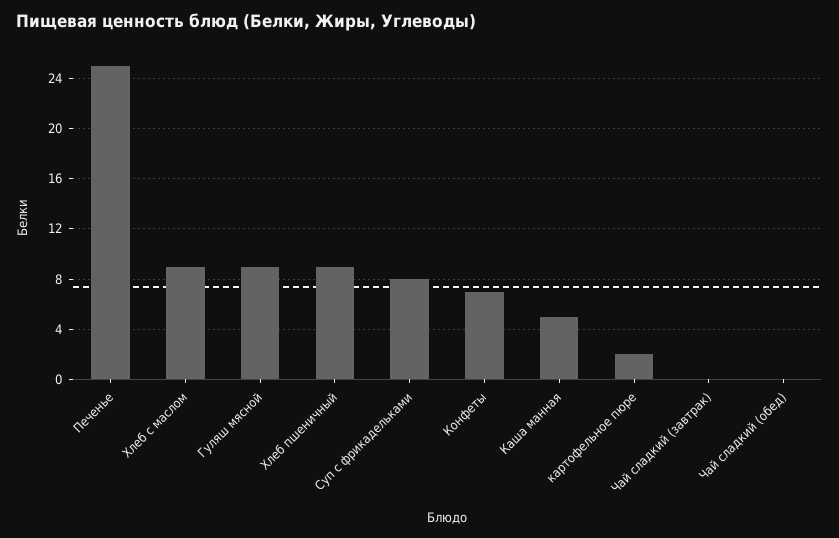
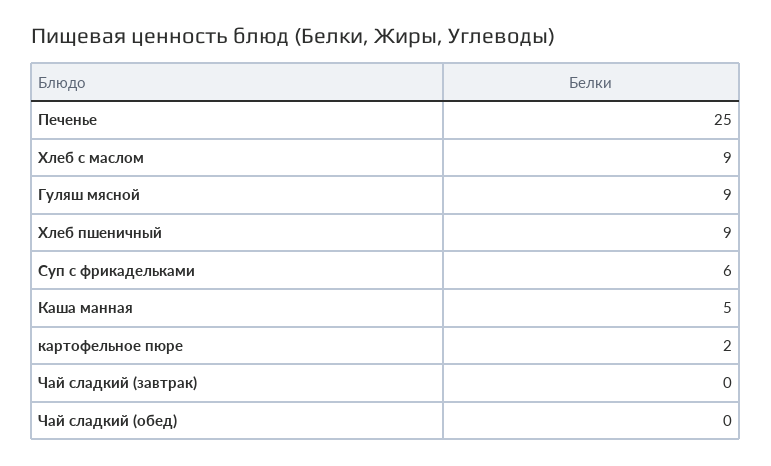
Суп с фрикадельками: 8 -> 6
Конфеты: 7 -> none

